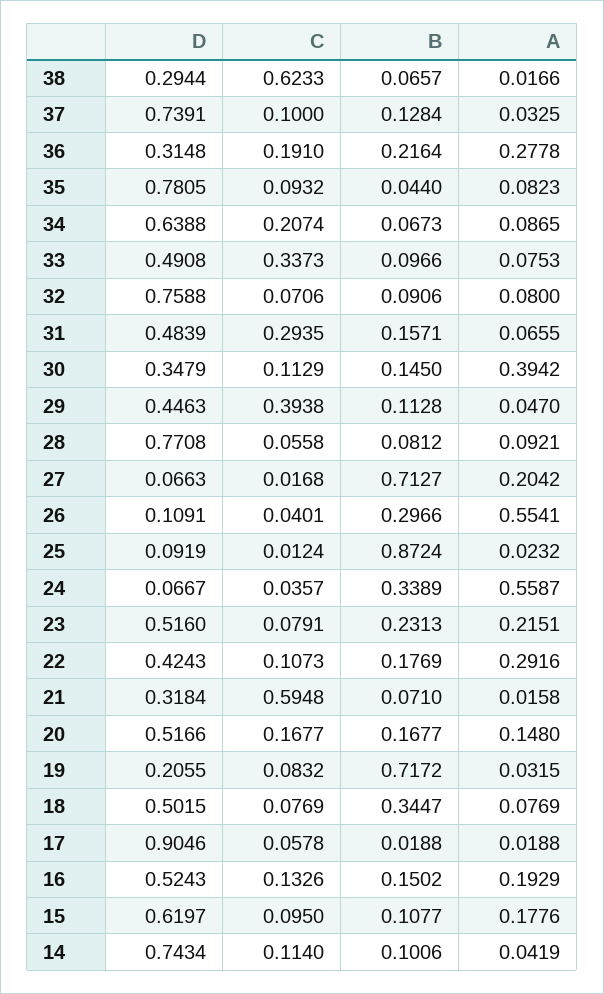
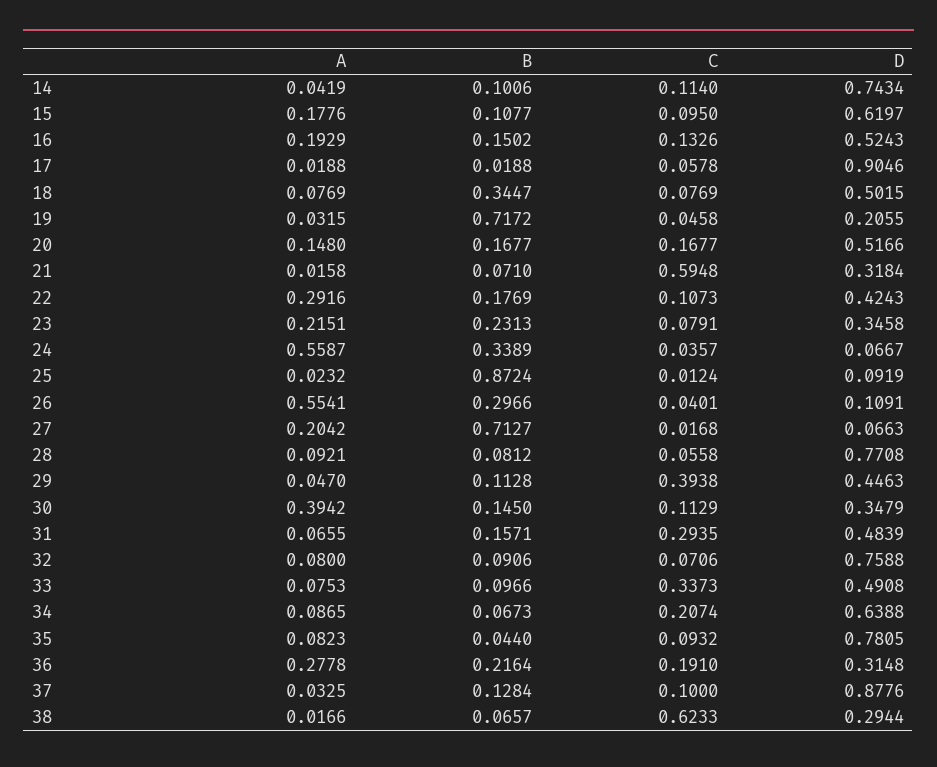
D, 37: 0.7391 -> 0.8776
D, 23: 0.516 -> 0.3458
C, 19: 0.0832 -> 0.0458

